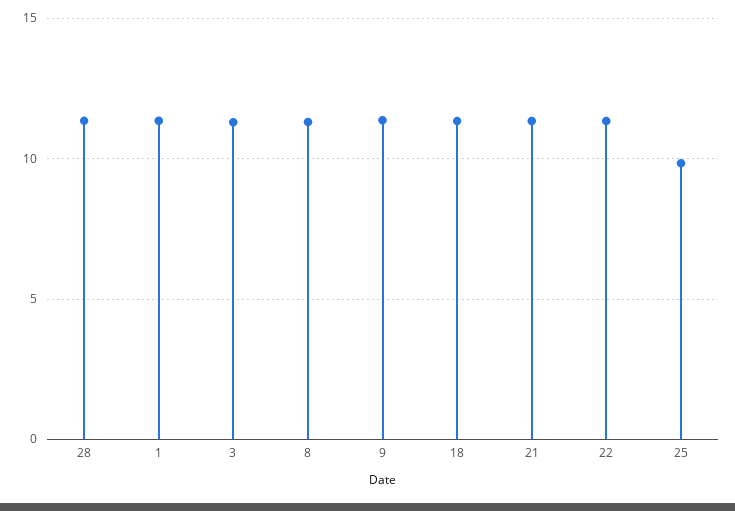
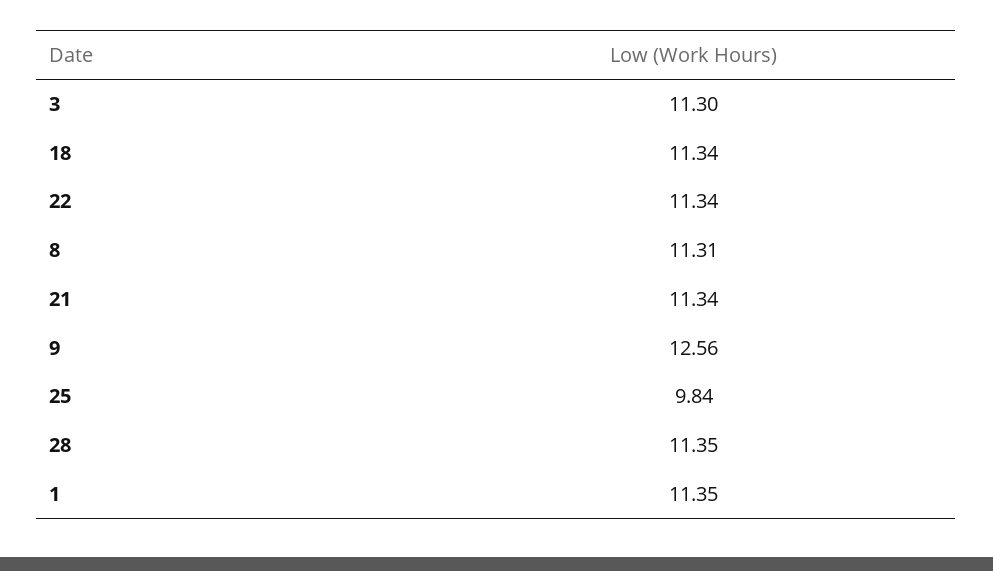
9: 11.5 -> 12.56

